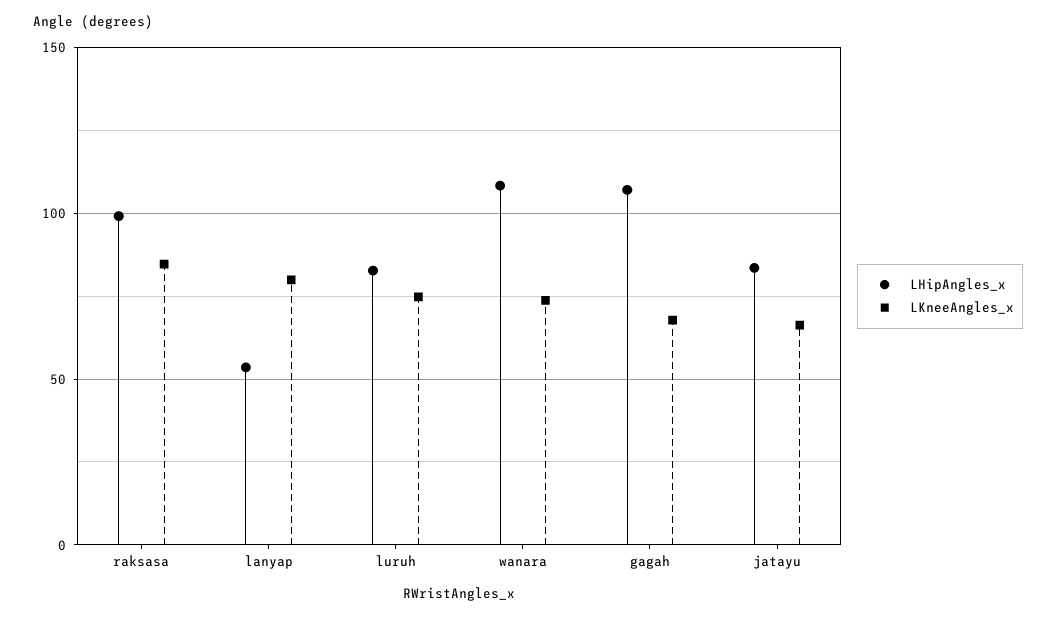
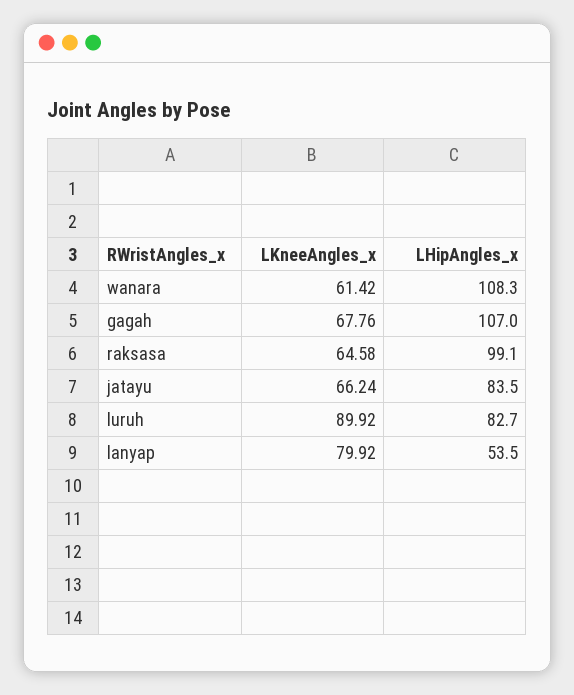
LKneeAngles_x, raksasa: 85 -> 64.58
LKneeAngles_x, luruh: 75 -> 89.92
LKneeAngles_x, wanara: 75 -> 61.42

